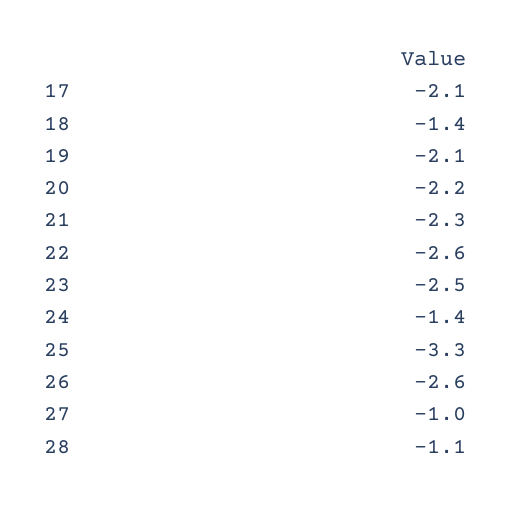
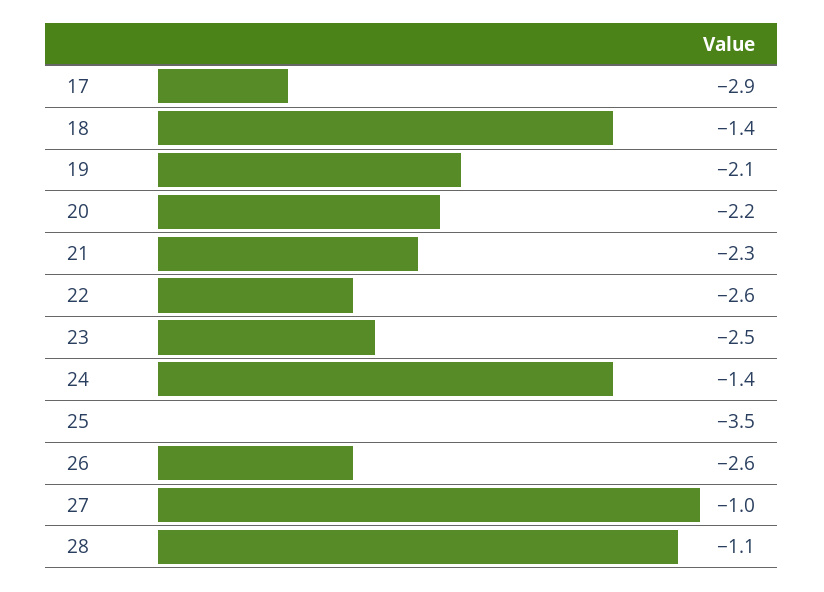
17: -2.1 -> -2.9
25: -3.3 -> -3.5

